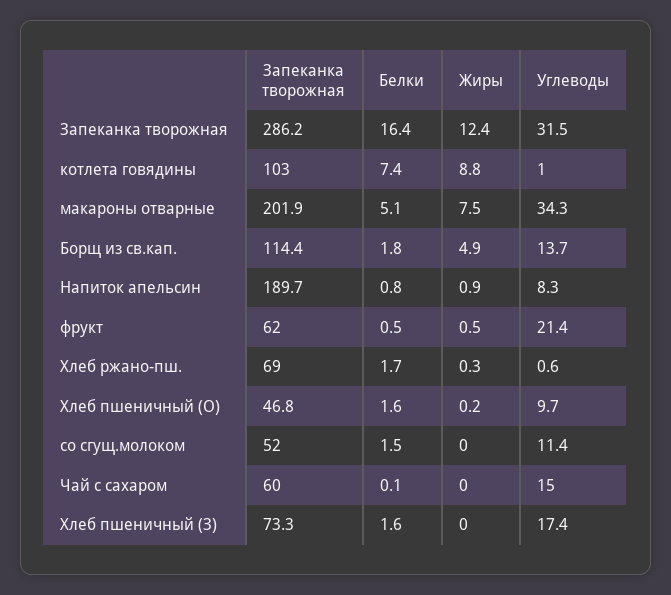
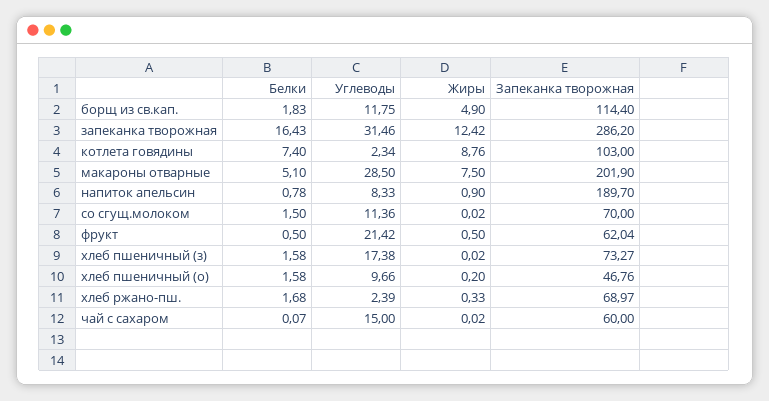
Углеводы, котлета говядины: 1 -> 2.34
Углеводы, макароны отварные: 34.3 -> 28.5
Углеводы, Борщ из св.кап.: 13.7 -> 11.75
Углеводы, Хлеб ржано-пш.: 0.6 -> 2.39
Запеканка творожная, со сгущ.молоком: 52 -> 70

